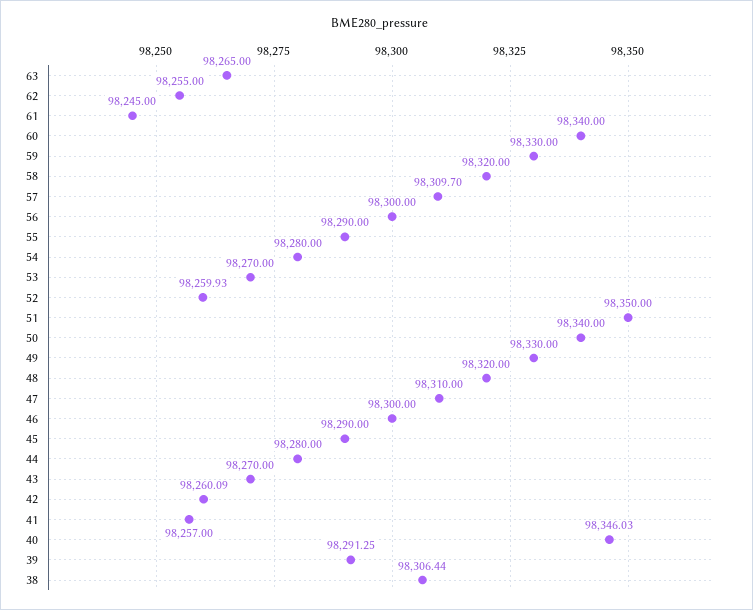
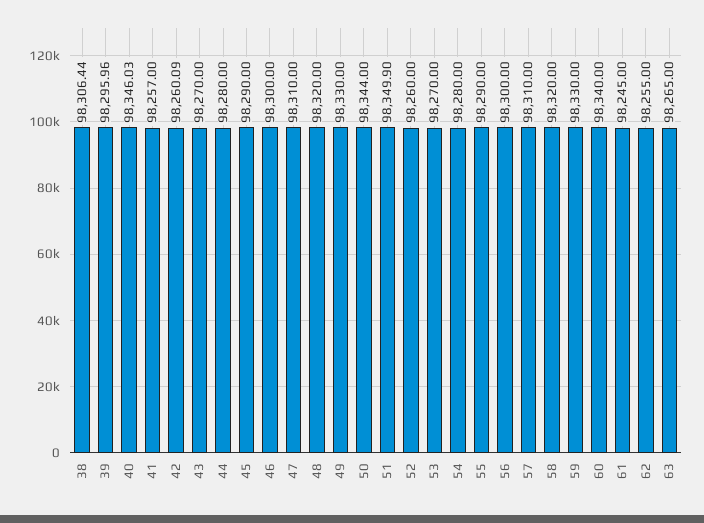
57: 98309.7 -> 98310
52: 98259.93 -> 98260
51: 98350 -> 98349.9
50: 98340 -> 98344
39: 98291.25 -> 98295.96

